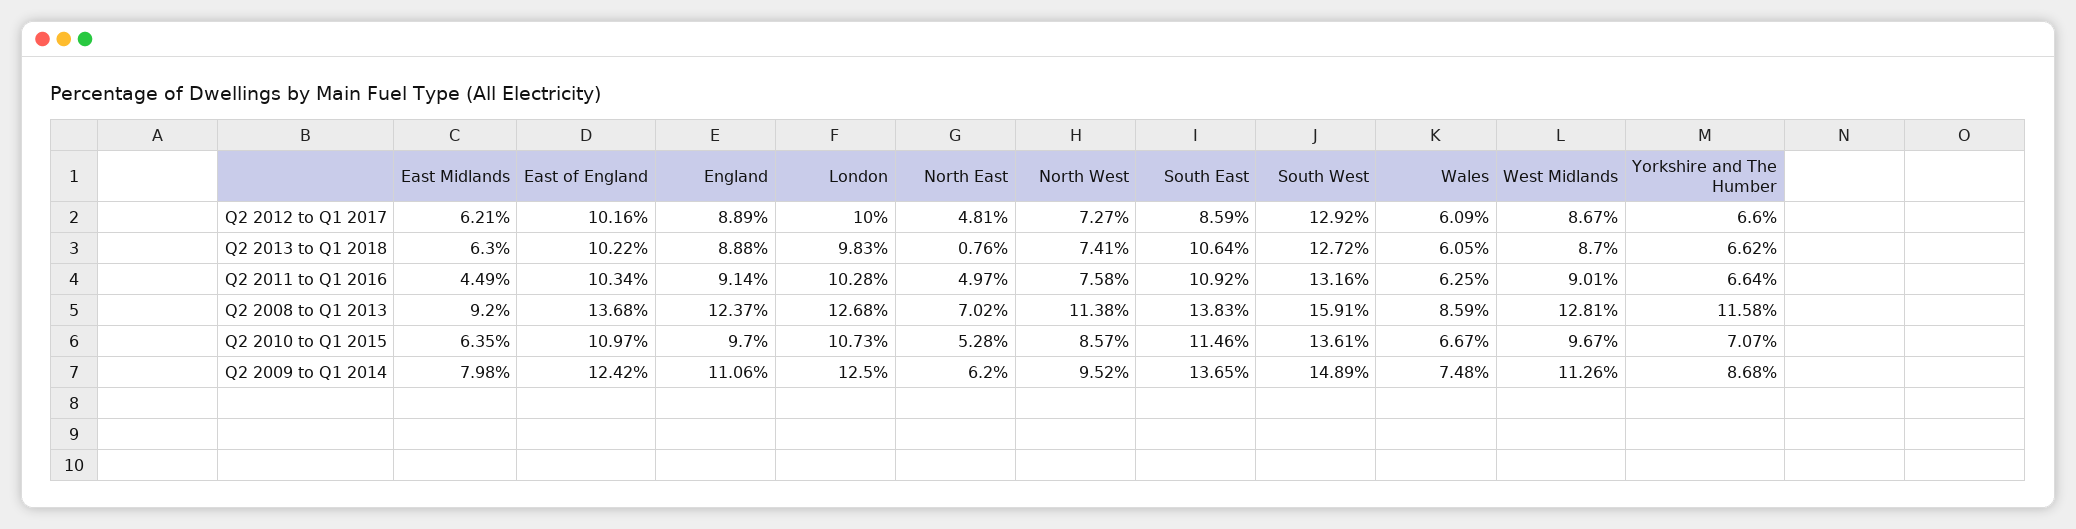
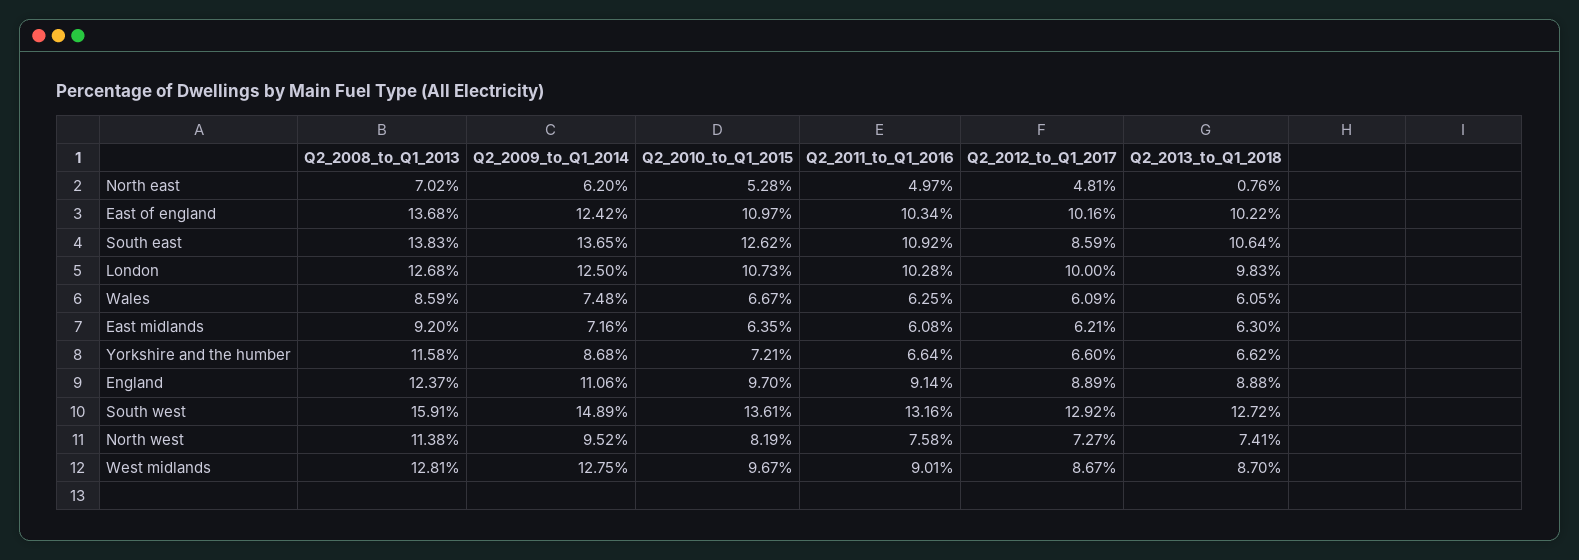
East Midlands, Q2 2011 to Q1 2016: 4.49 -> 6.08
North West, Q2 2010 to Q1 2015: 8.57 -> 8.19
South East, Q2 2010 to Q1 2015: 11.46 -> 12.62
Yorkshire and The Humber, Q2 2010 to Q1 2015: 7.07 -> 7.21
East Midlands, Q2 2009 to Q1 2014: 7.98 -> 7.16
West Midlands, Q2 2009 to Q1 2014: 11.26 -> 12.75

